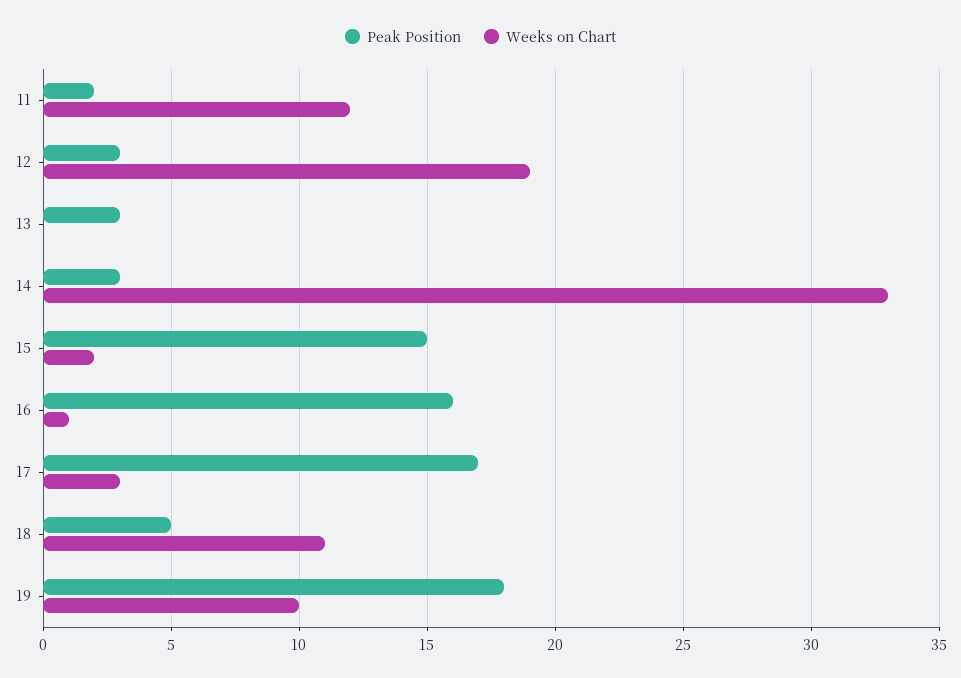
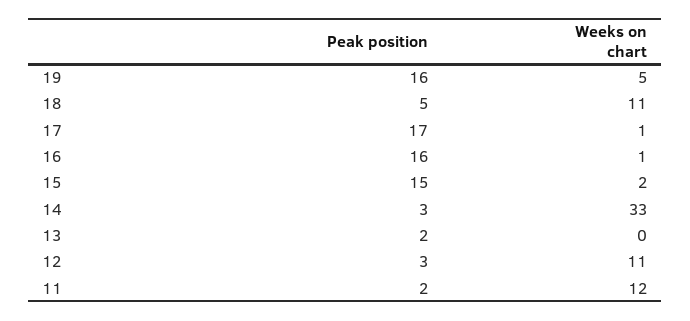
Weeks on Chart, 12: 19 -> 11
Peak Position, 13: 3 -> 2
Weeks on Chart, 17: 3 -> 1
Peak Position, 19: 18 -> 16
Weeks on Chart, 19: 10 -> 5

